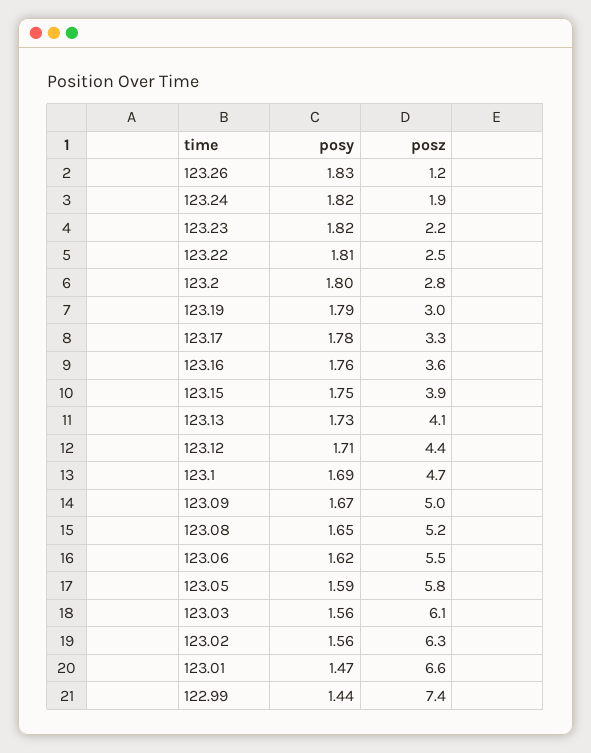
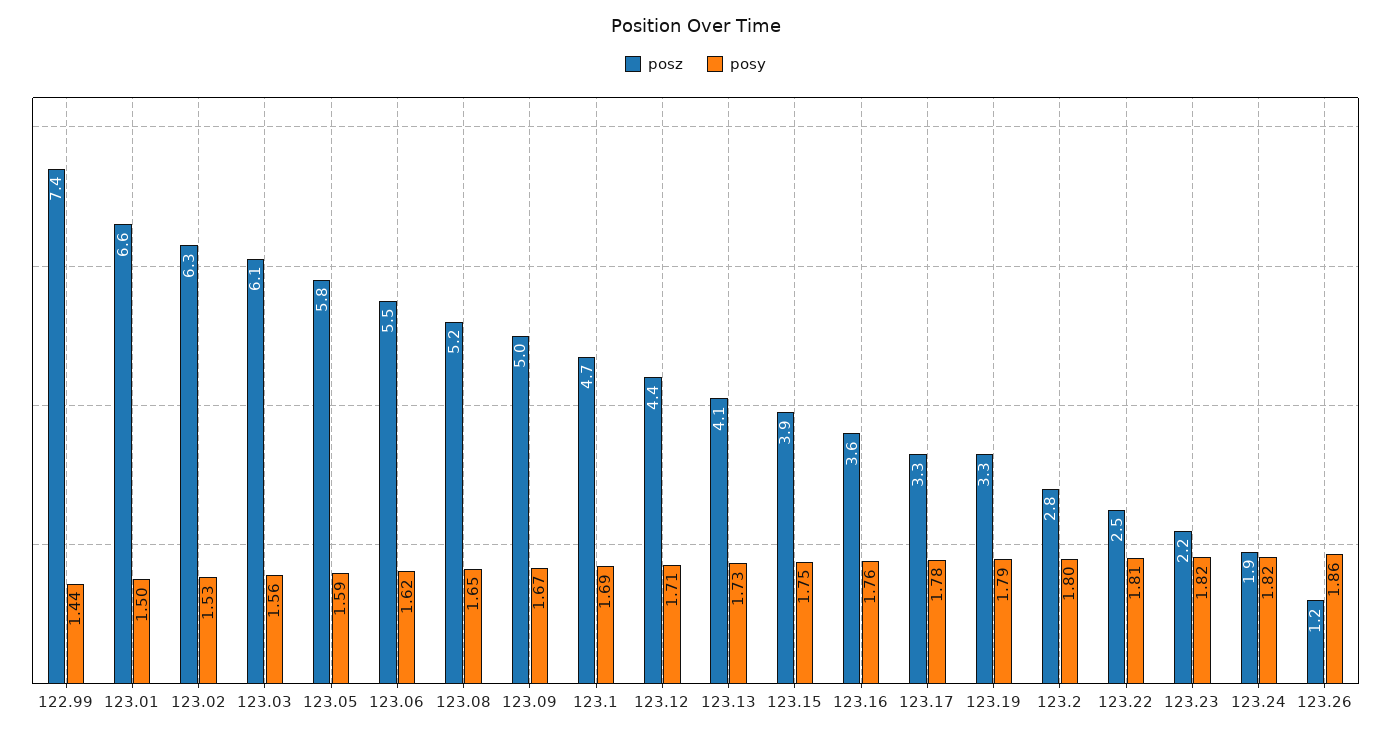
posy, 123.26: 1.83 -> 1.86
posz, 123.19: 3 -> 3.3
posy, 123.02: 1.56 -> 1.53
posy, 123.01: 1.47 -> 1.5

